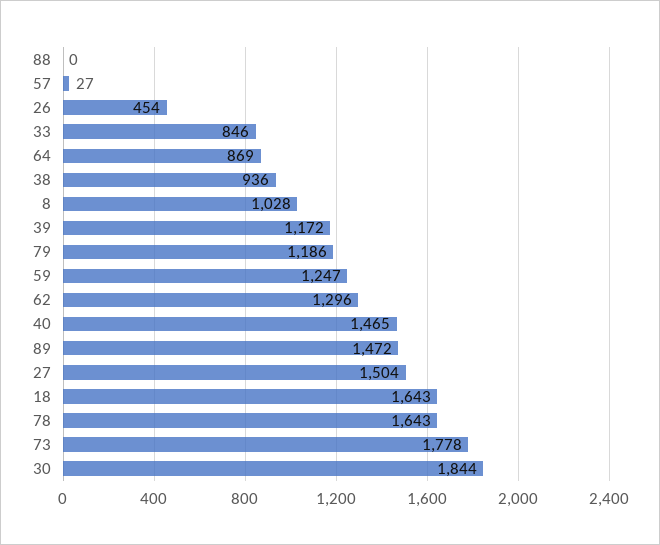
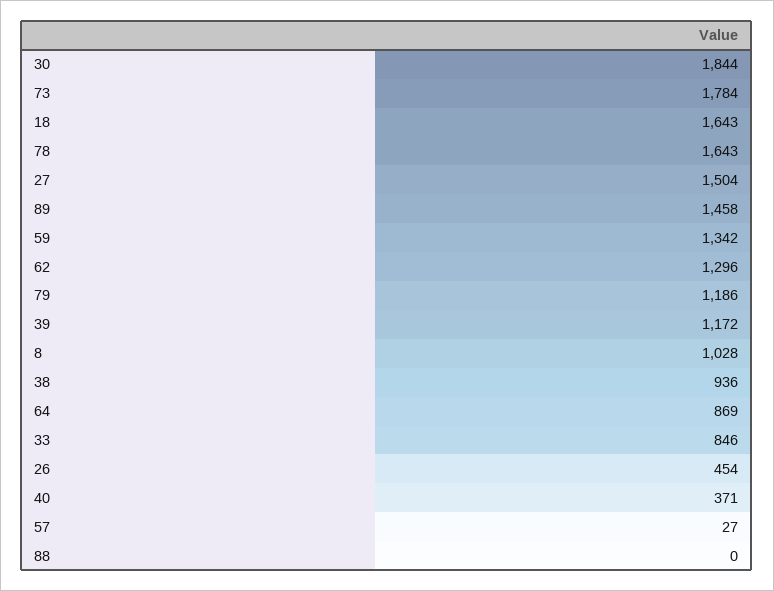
59: 1247 -> 1342
40: 1465 -> 371
89: 1472 -> 1458
73: 1778 -> 1784

